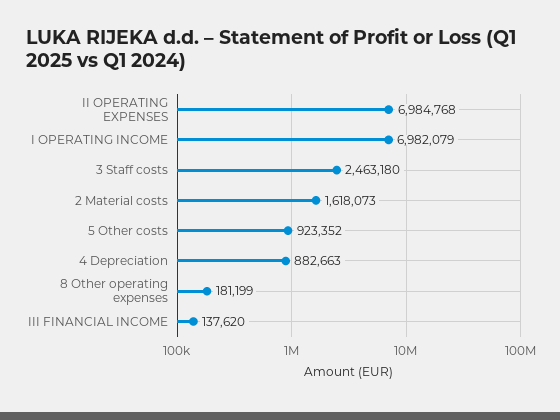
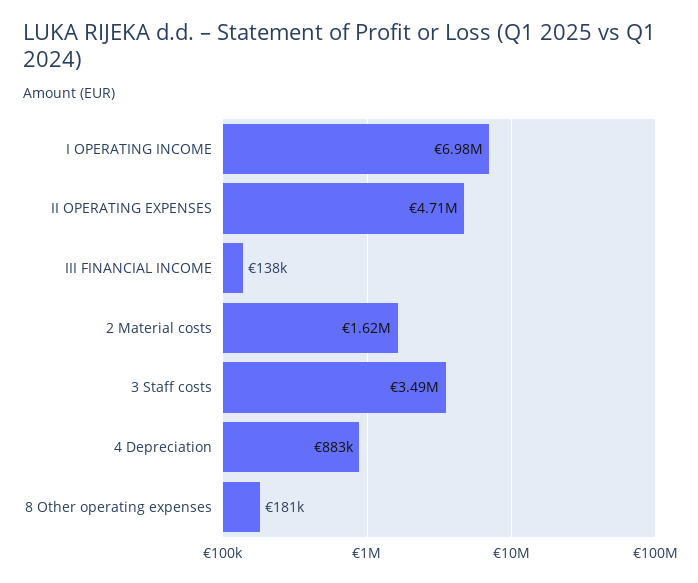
II OPERATING EXPENSES: 6984768 -> 4710000
3 Staff costs: 2463180 -> 3490000
5 Other costs: 923352 -> none

